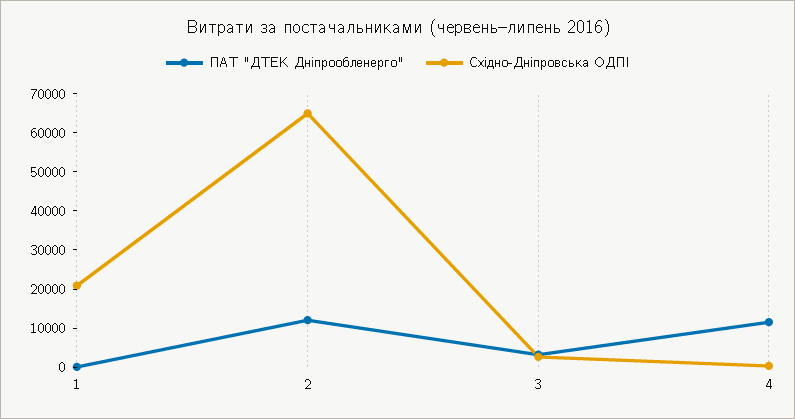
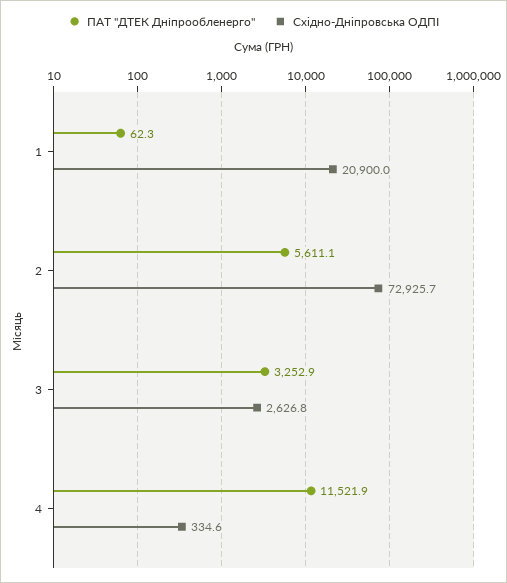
ПАТ "ДТЕК Дніпрообленерго", 2: 12500 -> 5611.1
Схiдно-Днiпровська ОДПI, 2: 65000 -> 72925.7

